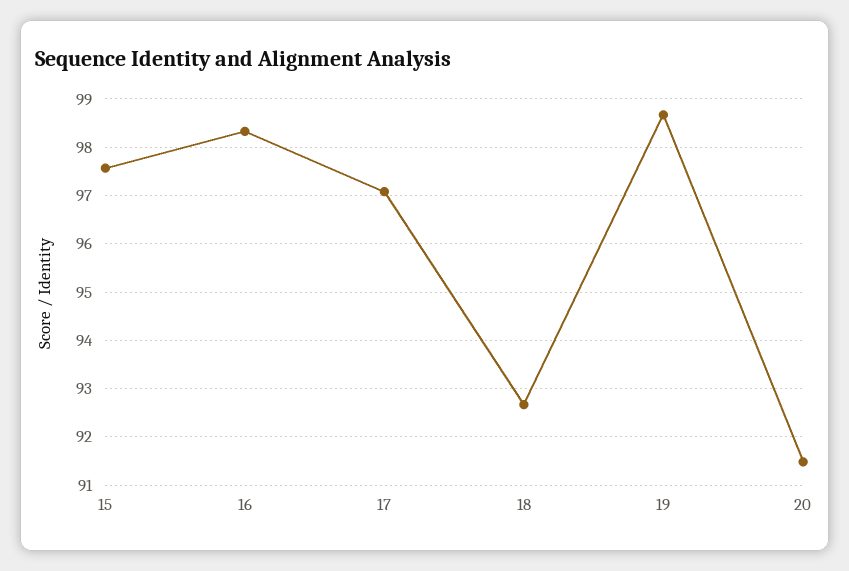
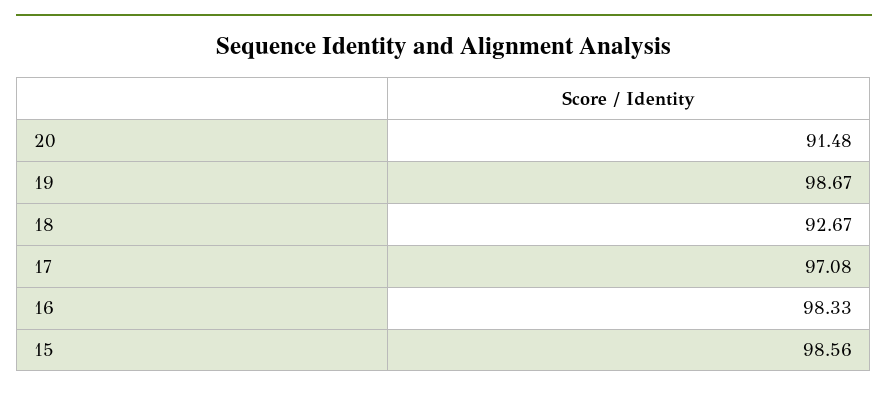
15: 97.6 -> 98.56

